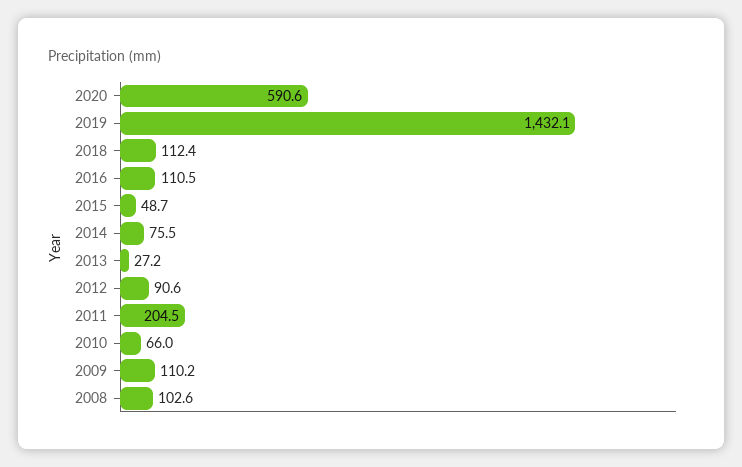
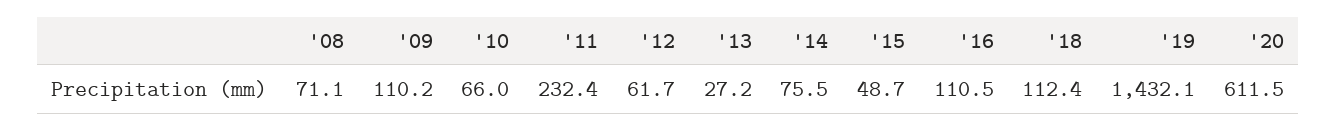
2020: 590.6 -> 611.5
2012: 90.6 -> 61.7
2011: 204.5 -> 232.4
2008: 102.6 -> 71.1

